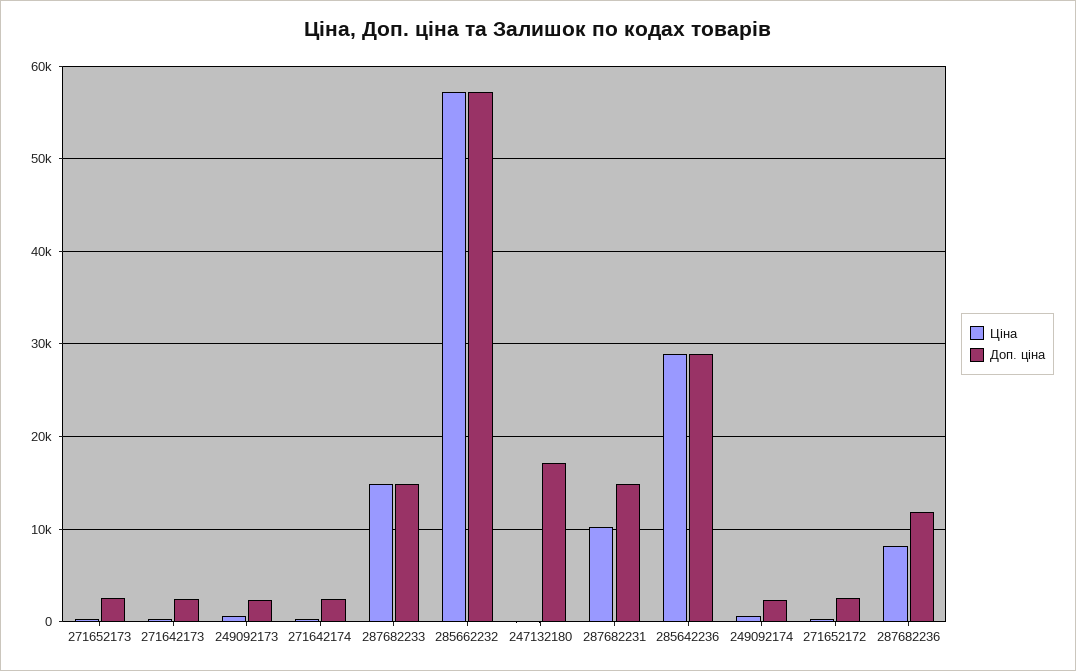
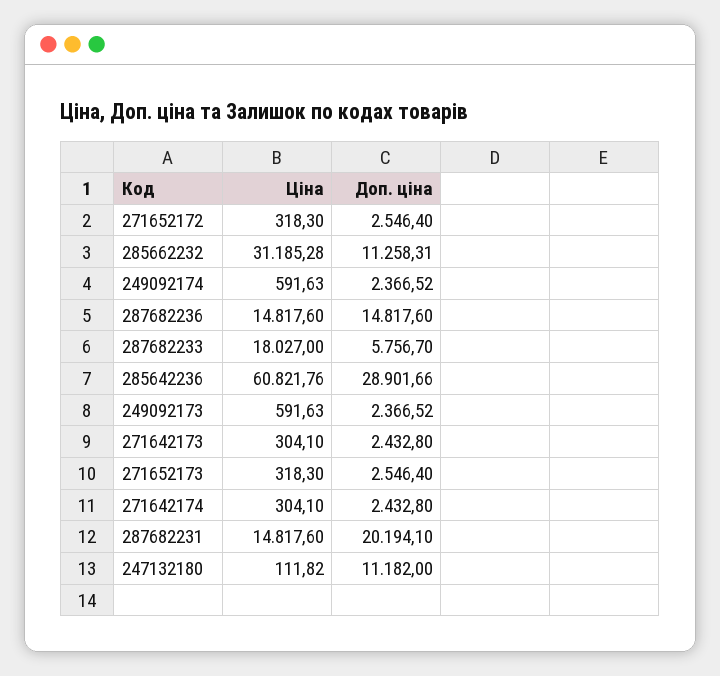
Ціна, 287682233: 15000 -> 18027
Доп. ціна, 287682233: 15000 -> 5756.7
Ціна, 285662232: 57000 -> 31185.28
Доп. ціна, 285662232: 57000 -> 11258.31
Доп. ціна, 247132180: 17000 -> 11182
Ціна, 287682231: 10000 -> 14817.6
Доп. ціна, 287682231: 15000 -> 20194.1
Ціна, 285642236: 29000 -> 60821.76
Ціна, 287682236: 8000 -> 14817.6
Доп. ціна, 287682236: 12000 -> 14817.6

